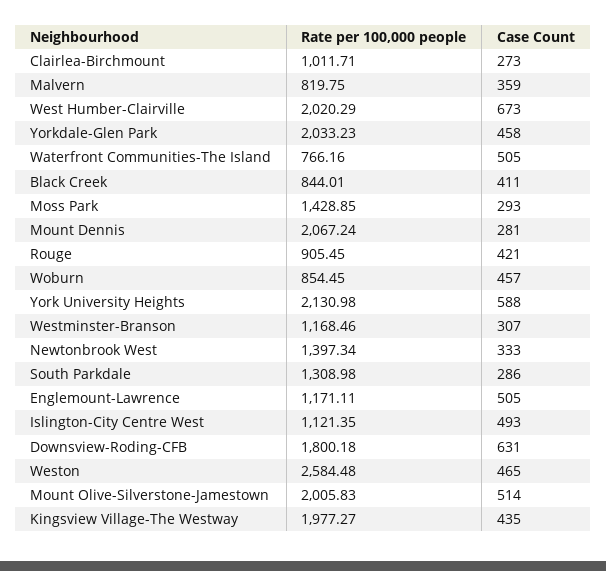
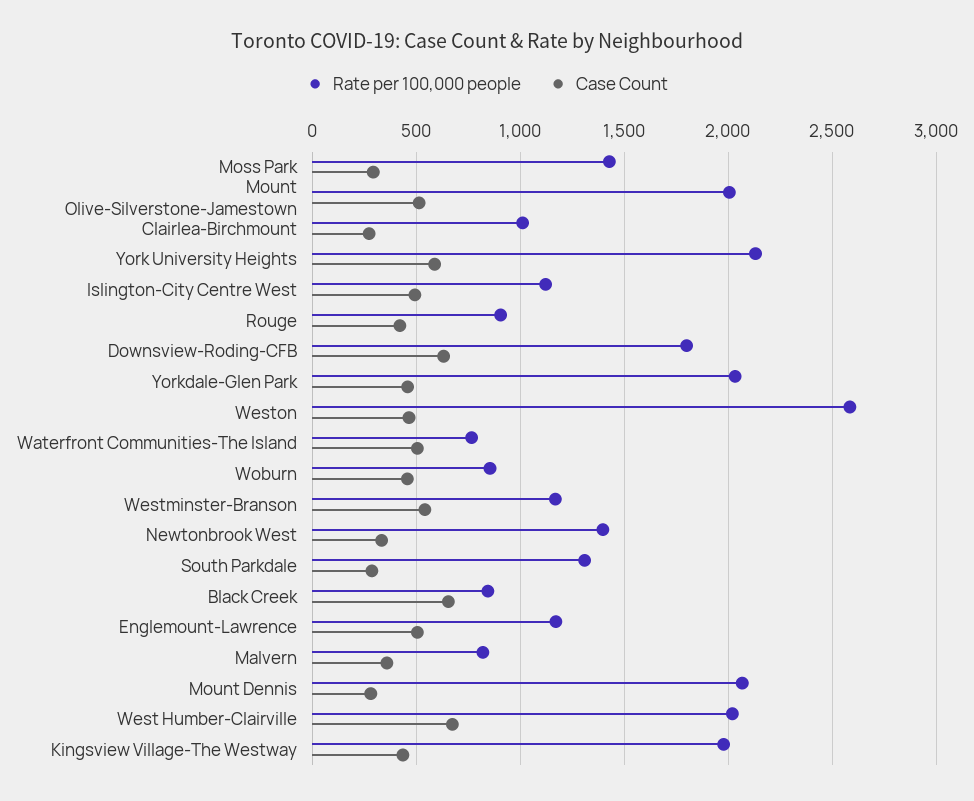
Case Count, Black Creek: 411 -> 650
Case Count, Westminster-Branson: 307 -> 550

